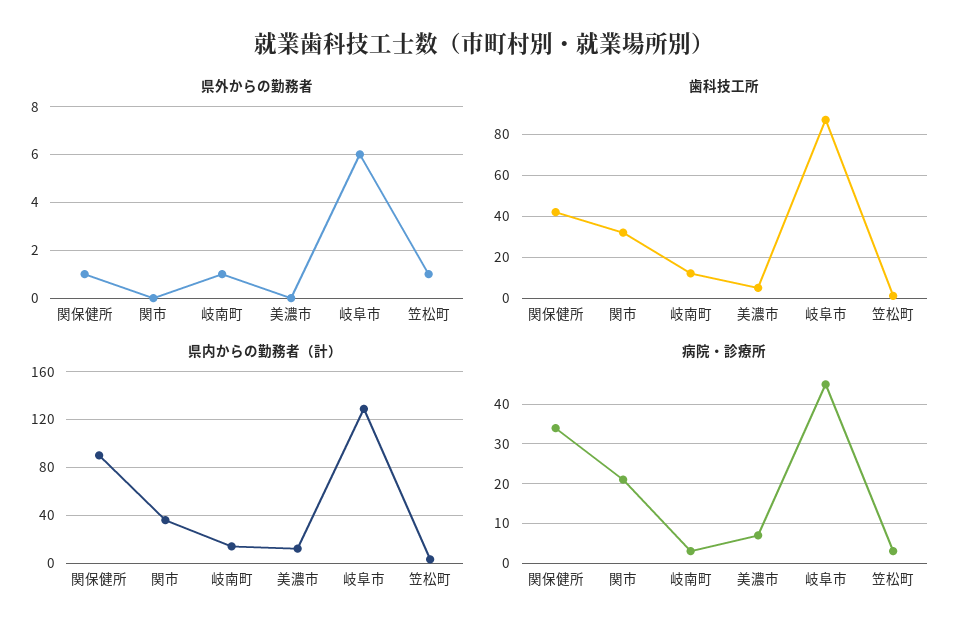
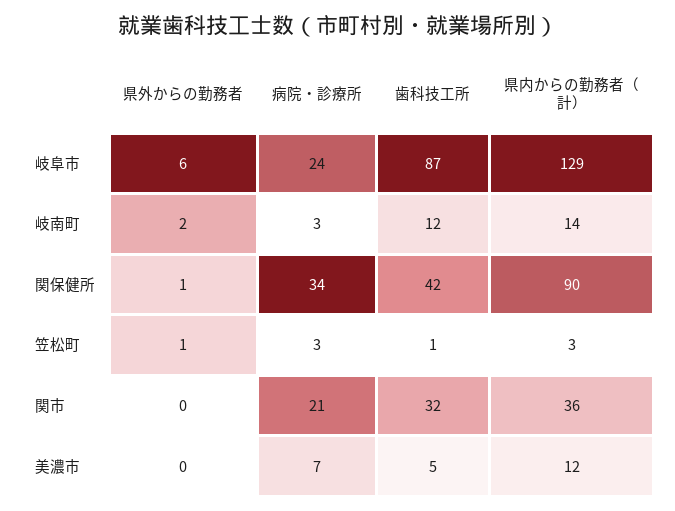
県外からの勤務者, 岐南町: 1 -> 2
病院・診療所, 岐阜市: 45 -> 24

